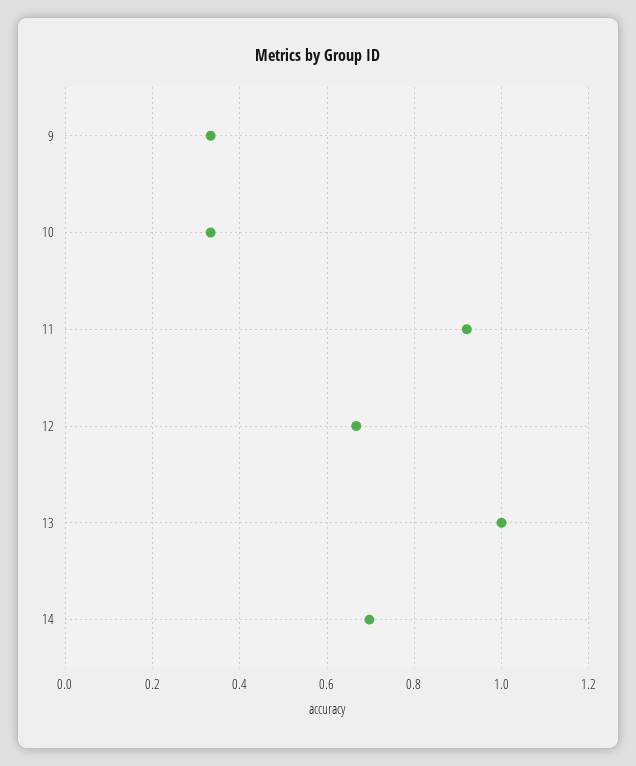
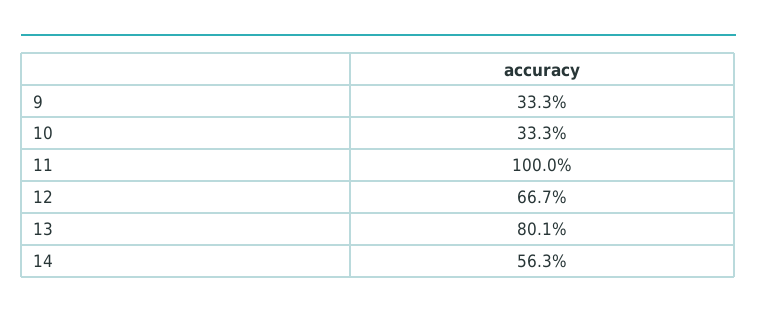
11: 0.92 -> 1
13: 1 -> 0.801
14: 0.7 -> 0.563

